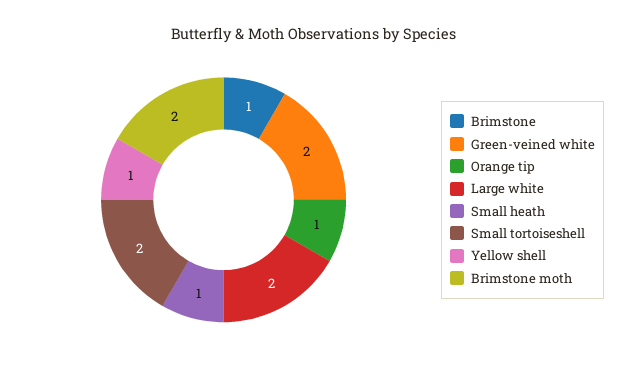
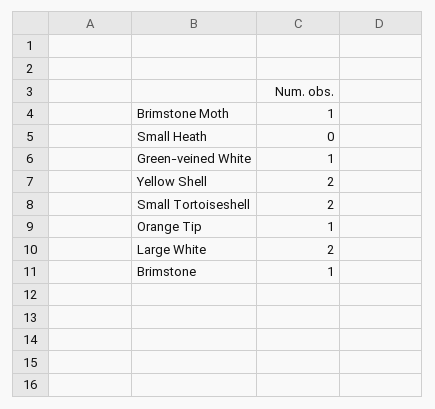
Green-veined white: 2 -> 1
Small heath: 1 -> 0
Yellow shell: 1 -> 2
Brimstone moth: 2 -> 1

